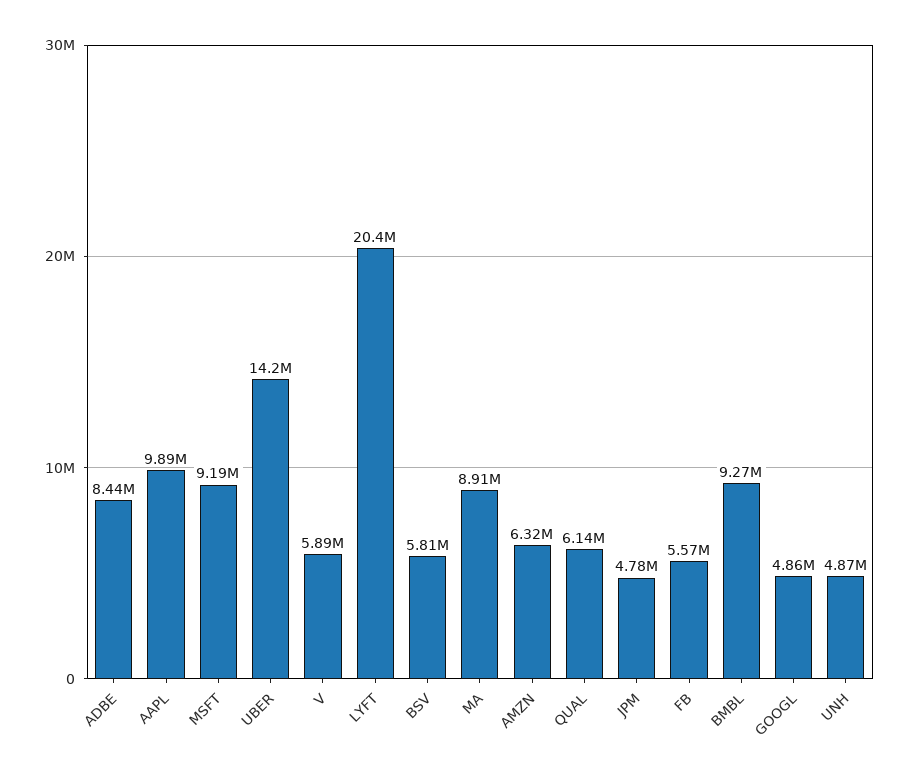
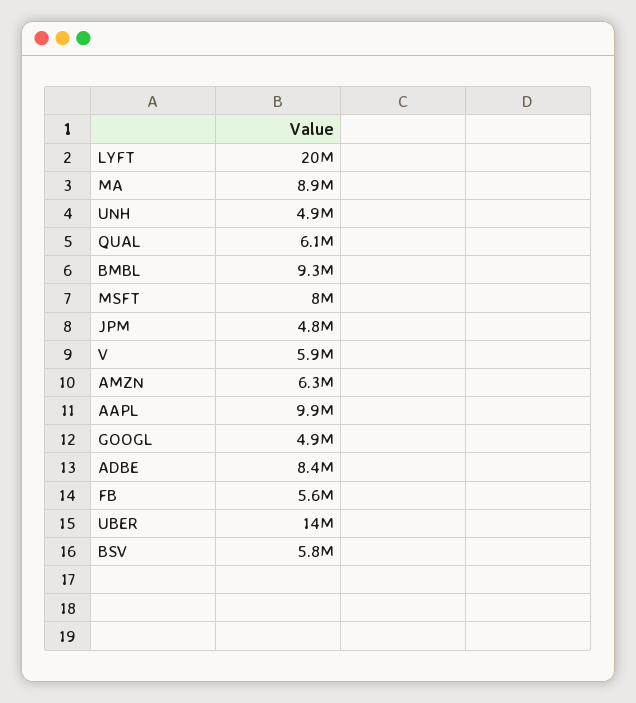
MSFT: 9190000 -> 8000000

